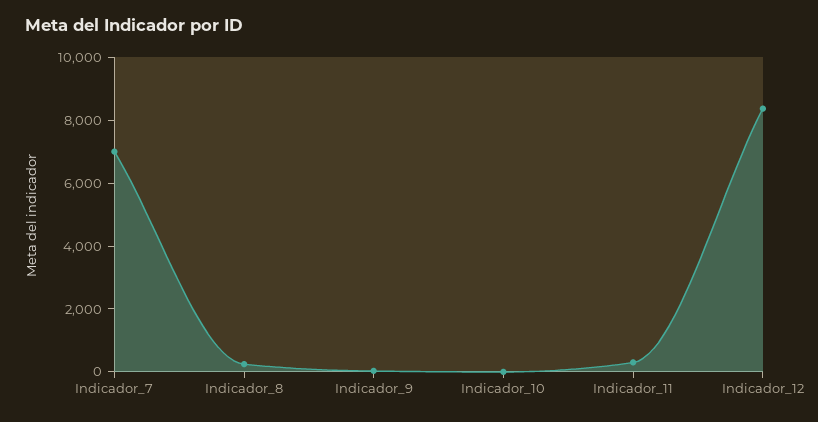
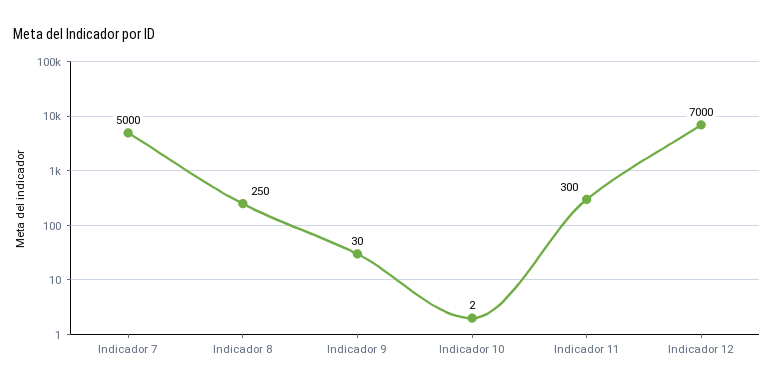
Indicador_7: 7000 -> 5000
Indicador_12: 8500 -> 7000

